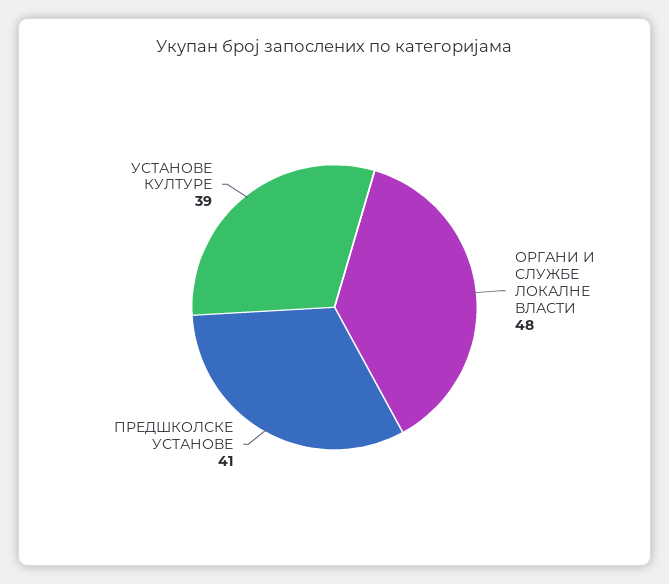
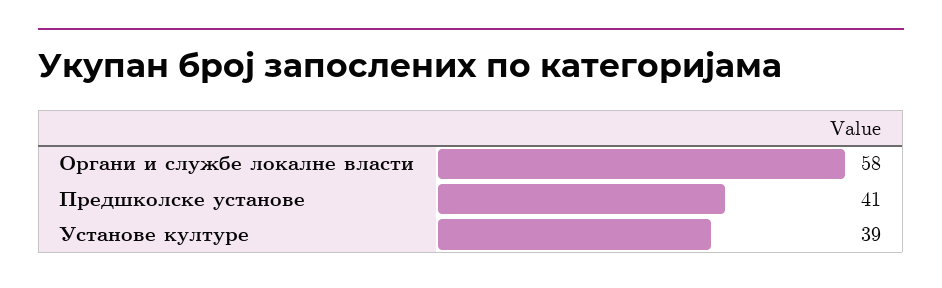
ОРГАНИ И СЛУЖБЕ ЛОКАЛНЕ ВЛАСТИ: 48 -> 58

